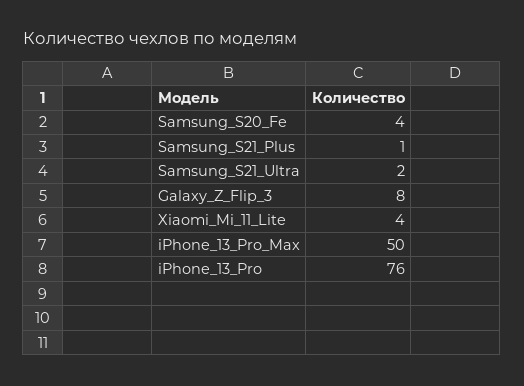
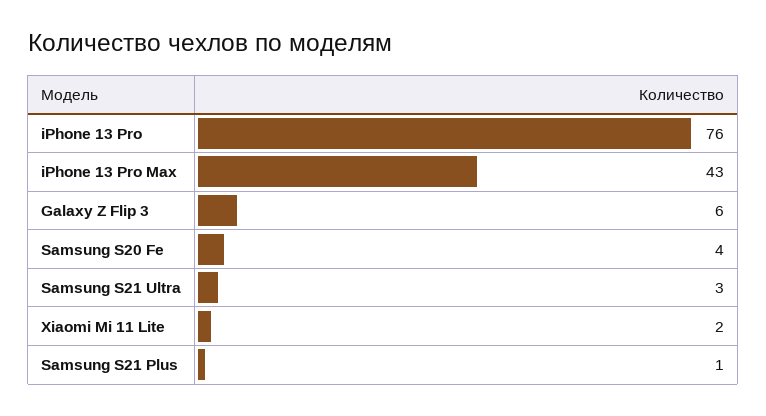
Samsung_S21_Ultra: 2 -> 3
Galaxy_Z_Flip_3: 8 -> 6
Xiaomi_Mi_11_Lite: 4 -> 2
iPhone_13_Pro_Max: 50 -> 43

